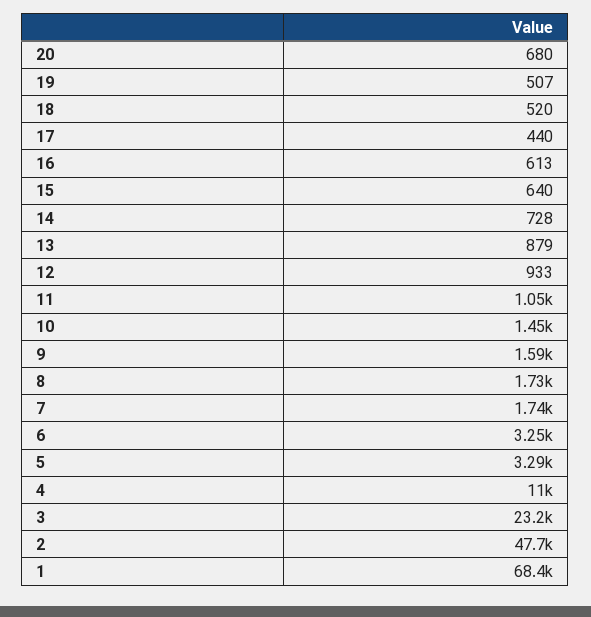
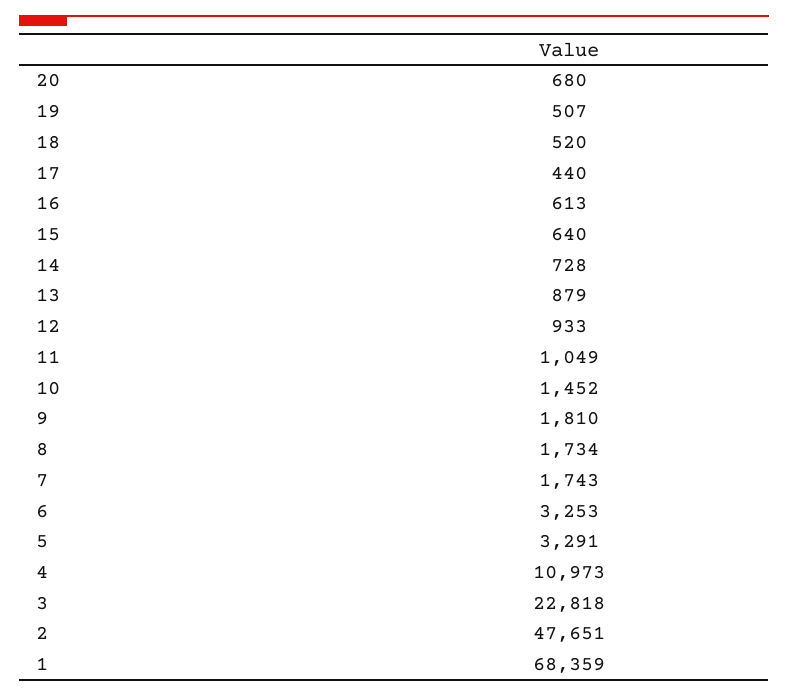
9: 1590 -> 1810
3: 23200 -> 22818

